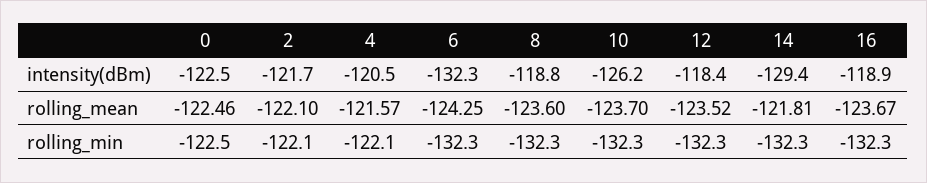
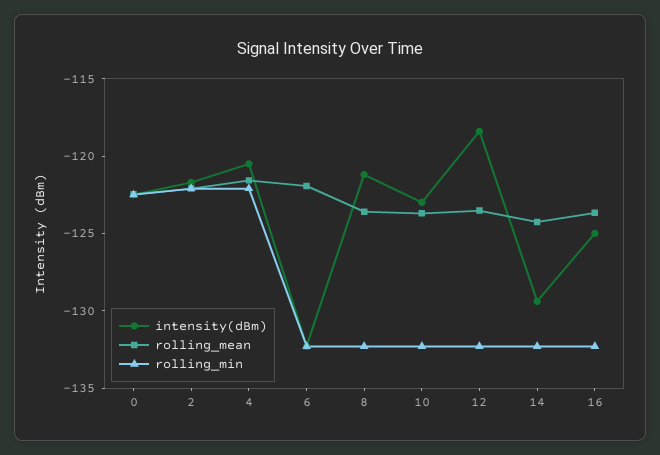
intensity(dBm), 8: -118.8 -> -121
intensity(dBm), 10: -126.2 -> -123
intensity(dBm), 16: -118.9 -> -125
rolling_mean, 6: -124.25 -> -122
rolling_mean, 14: -121.81 -> -124

